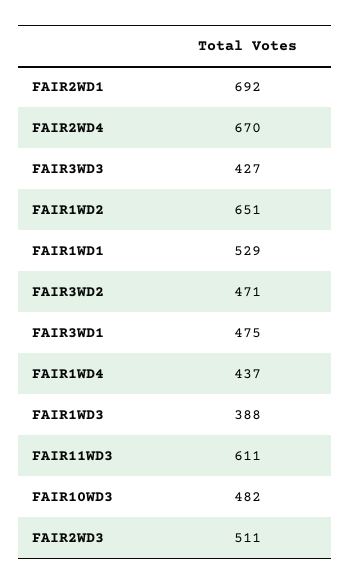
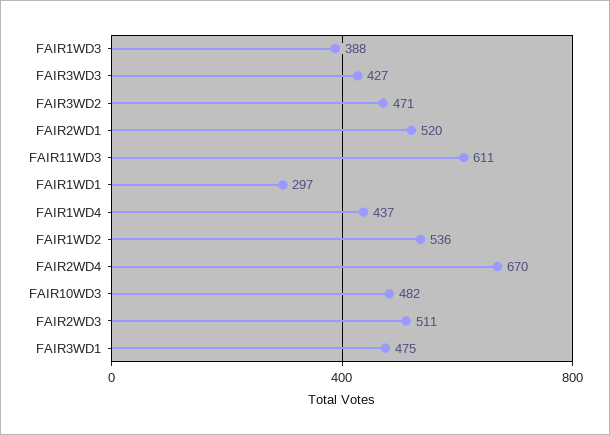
FAIR2WD1: 692 -> 520
FAIR1WD2: 651 -> 536
FAIR1WD1: 529 -> 297

